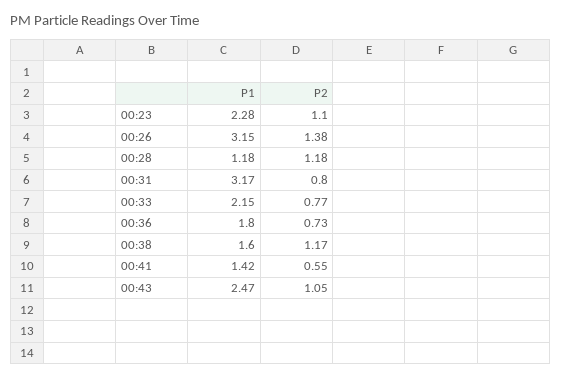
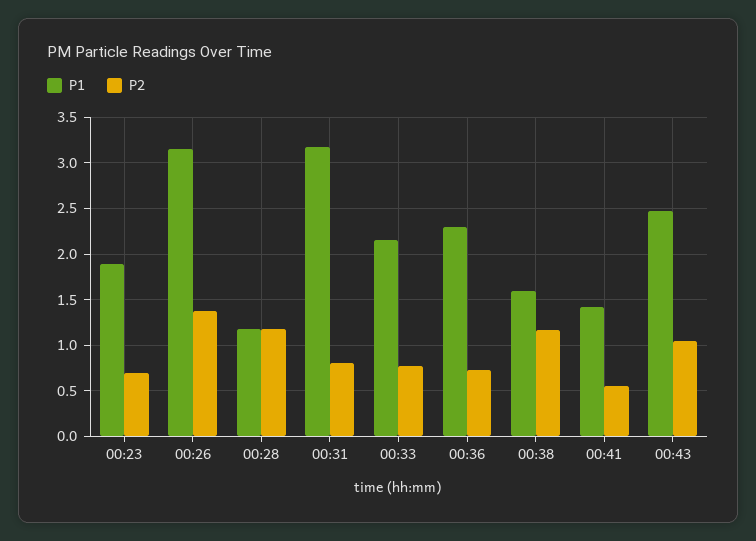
P1, 00:23: 2.28 -> 1.9
P2, 00:23: 1.1 -> 0.7
P1, 00:36: 1.8 -> 2.3

